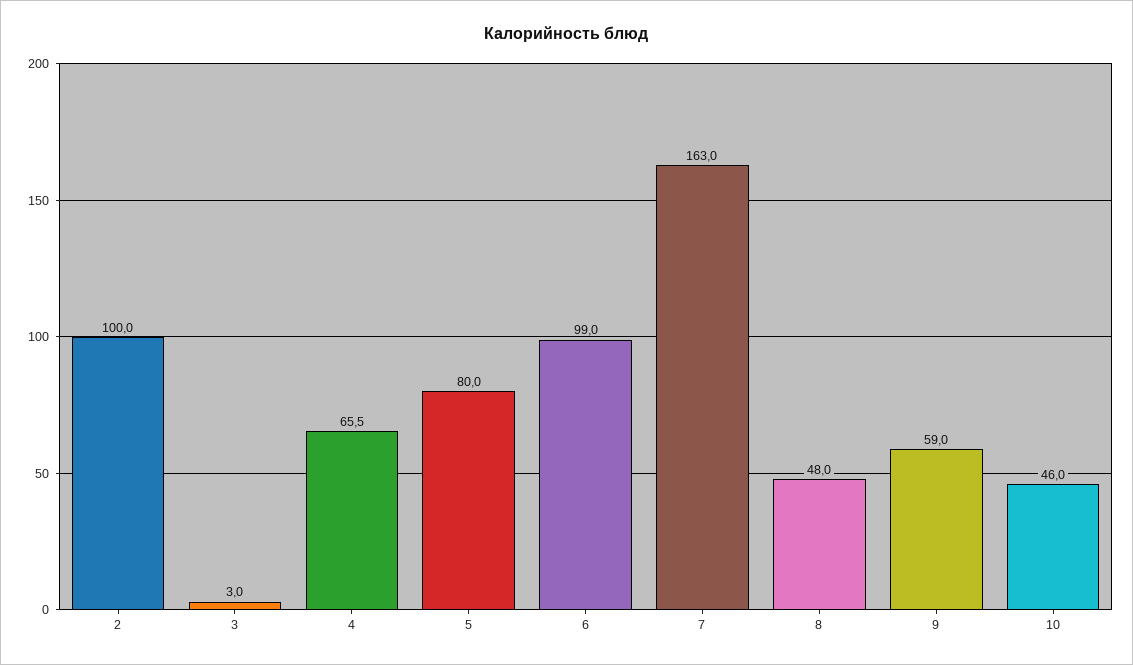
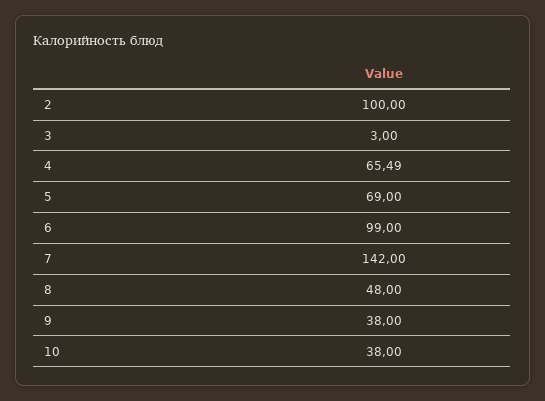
5: 80 -> 69
7: 163 -> 142
9: 59 -> 38
10: 46 -> 38

